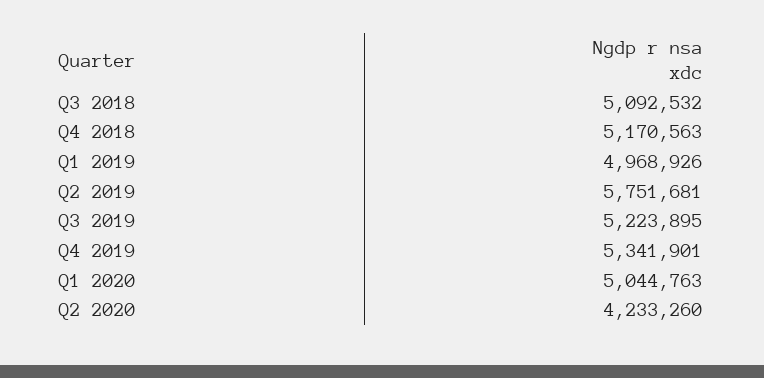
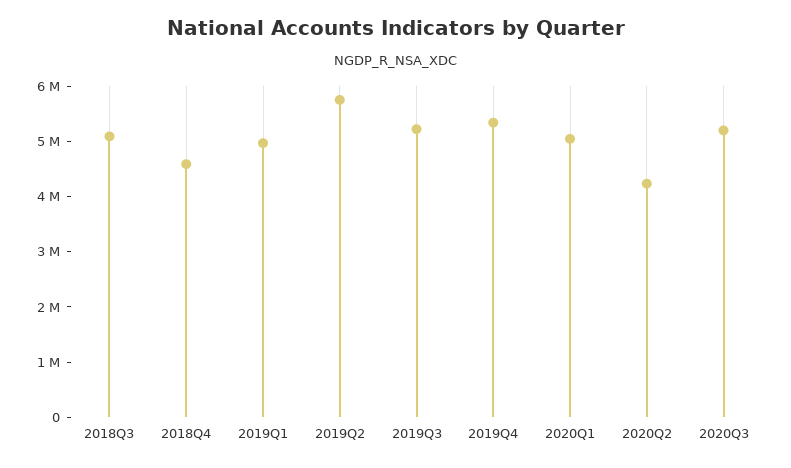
Q4 2018: 5170563 -> 4600000
2020Q3: none -> 5200000

